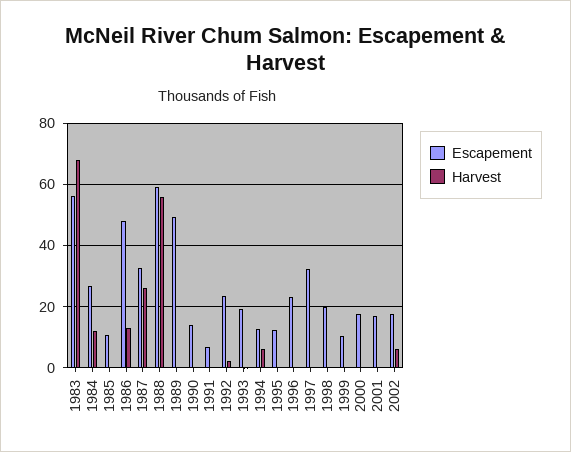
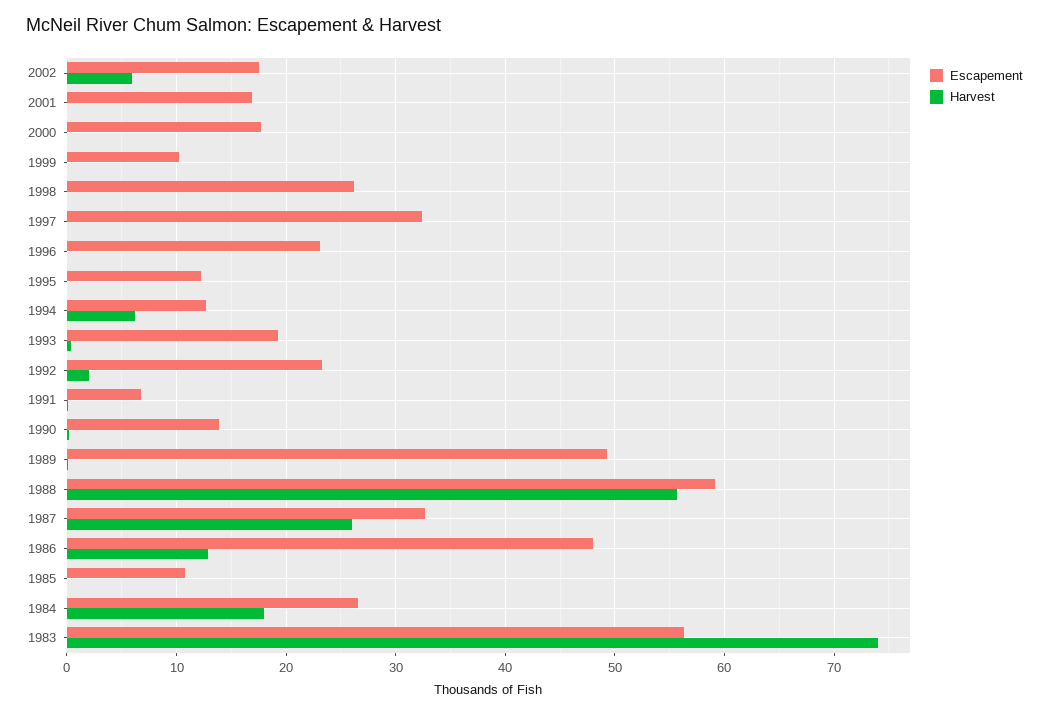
Harvest, 1983: 68 -> 74
Harvest, 1984: 12 -> 18
Escapement, 1998: 20 -> 26

